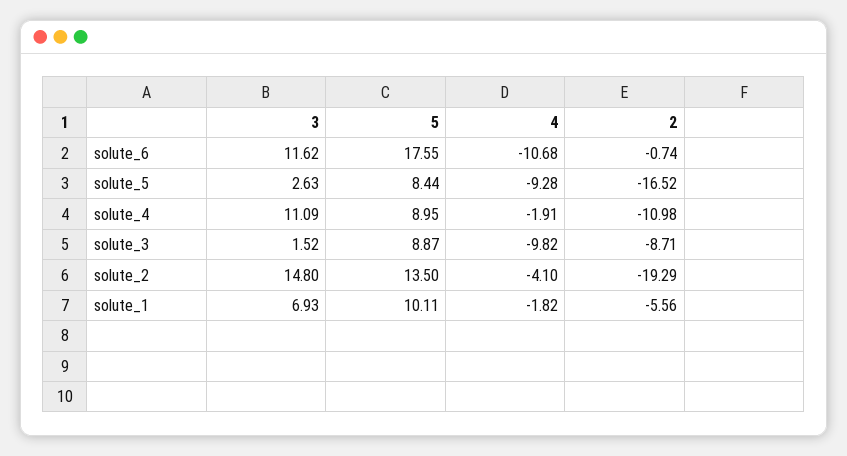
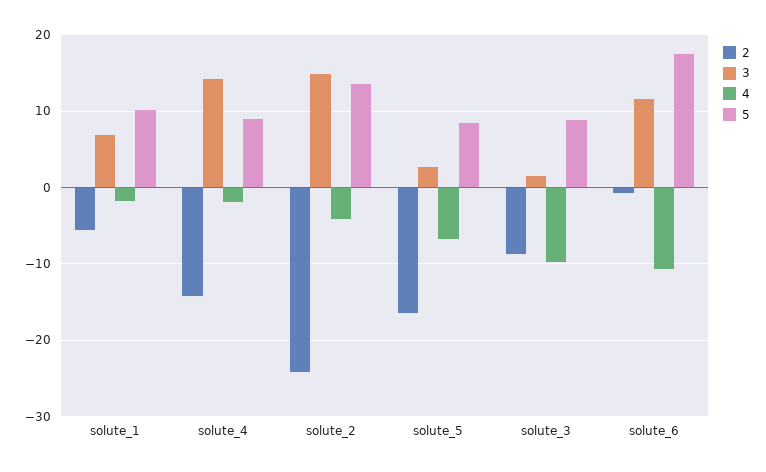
4, solute_5: -9.28 -> -7
3, solute_4: 11.09 -> 14
2, solute_4: -10.98 -> -14
2, solute_2: -19.29 -> -24

